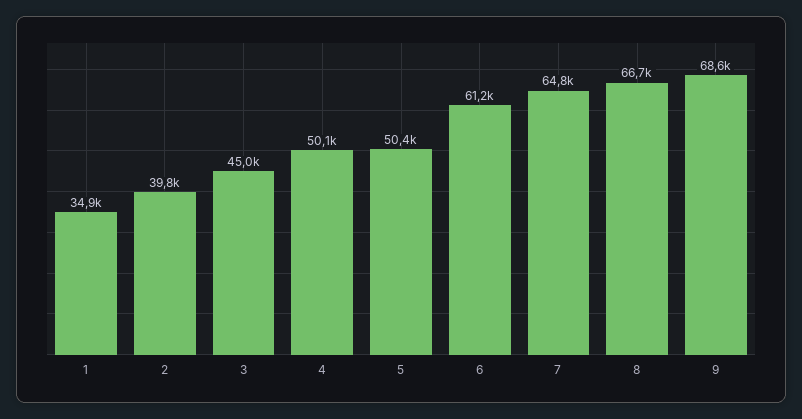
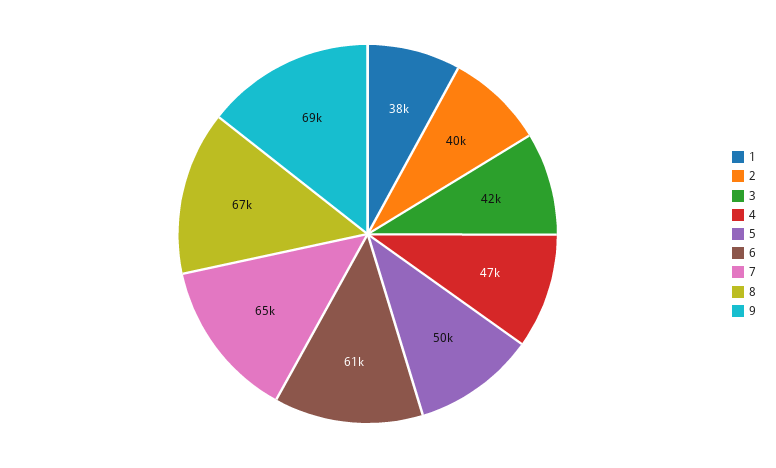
1: 34900 -> 38000
3: 45000 -> 42000
4: 50100 -> 47000

